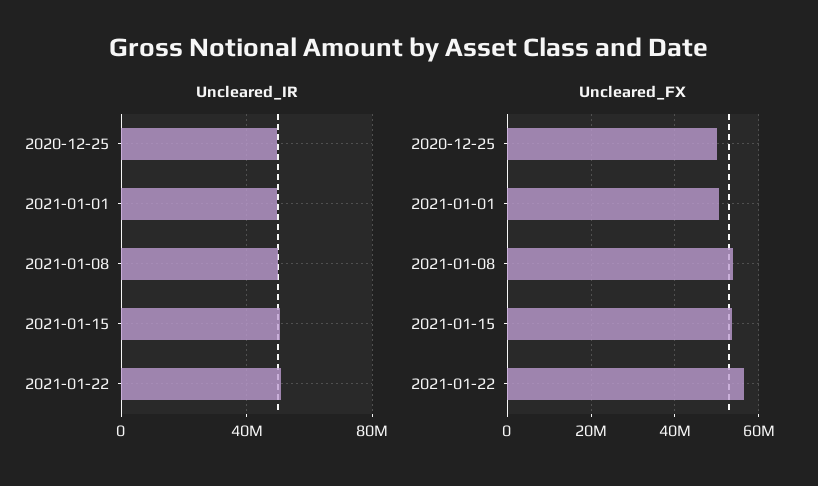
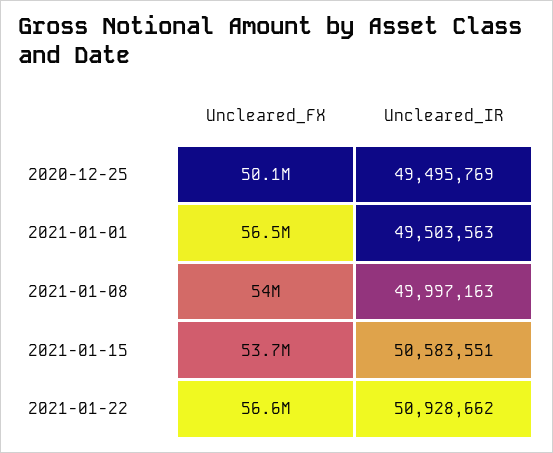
Uncleared_FX, 2021-01-01: 50000000 -> 56500000

